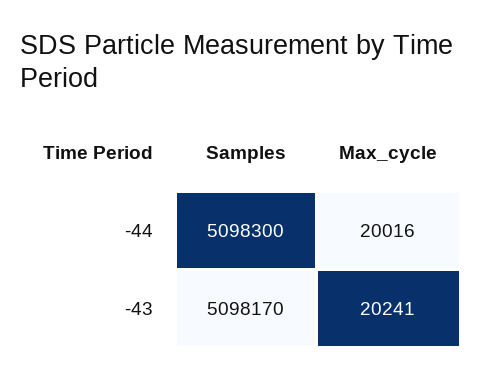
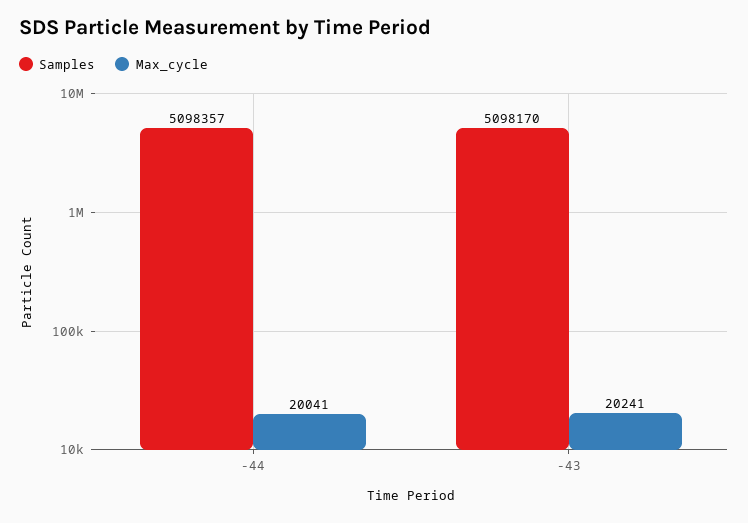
Samples, -44: 5098300 -> 5098357
Max_cycle, -44: 20016 -> 20041

